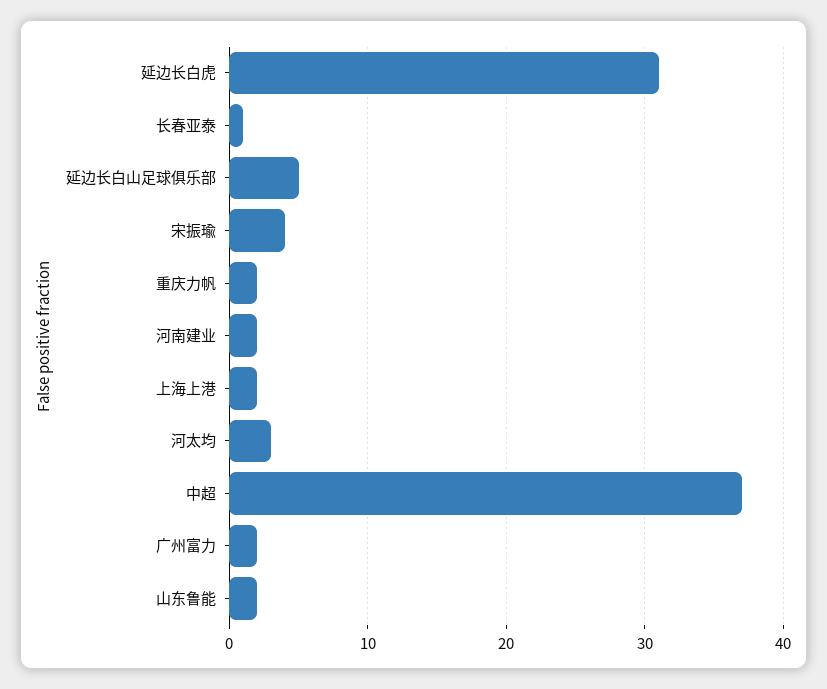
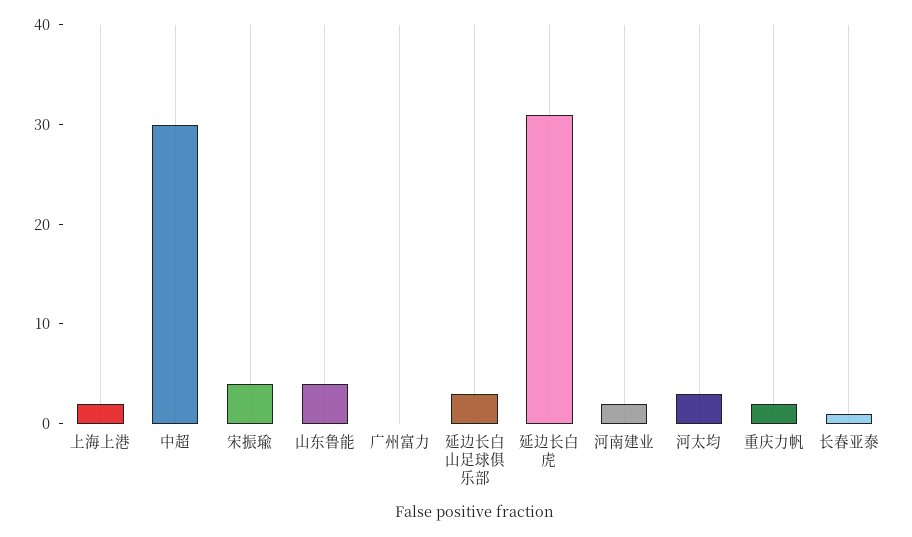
延边长白山足球俱乐部: 5 -> 3
中超: 37 -> 30
广州富力: 2 -> 0
山东鲁能: 2 -> 4

